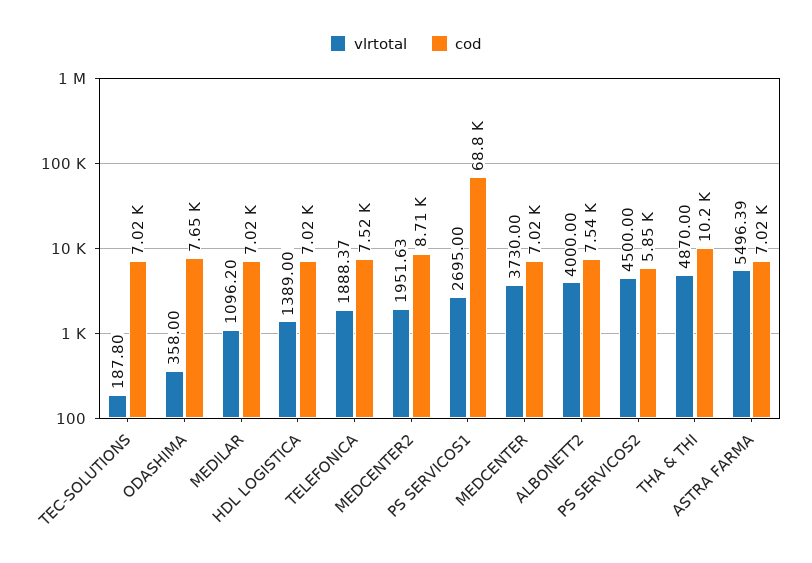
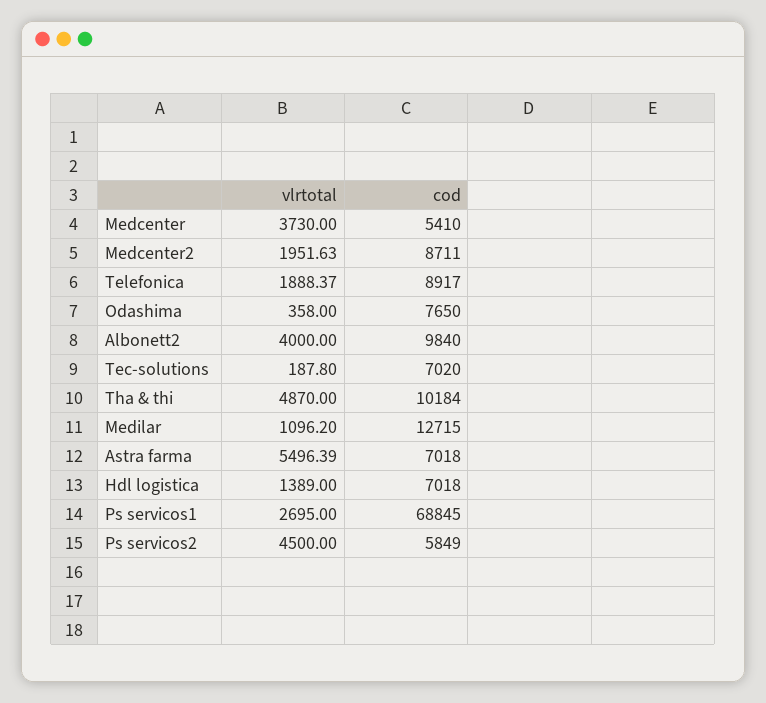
cod, MEDILAR: 7020 -> 12715
cod, TELEFONICA: 7520 -> 8917
cod, MEDCENTER: 7020 -> 5410
cod, ALBONETT2: 7540 -> 9840

